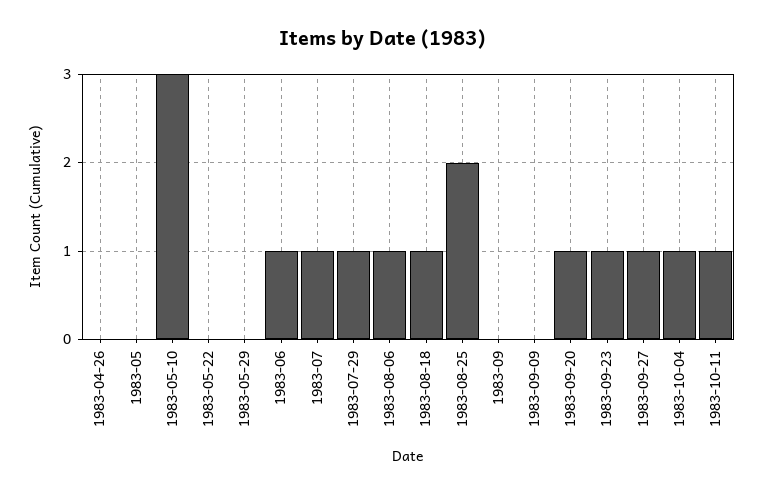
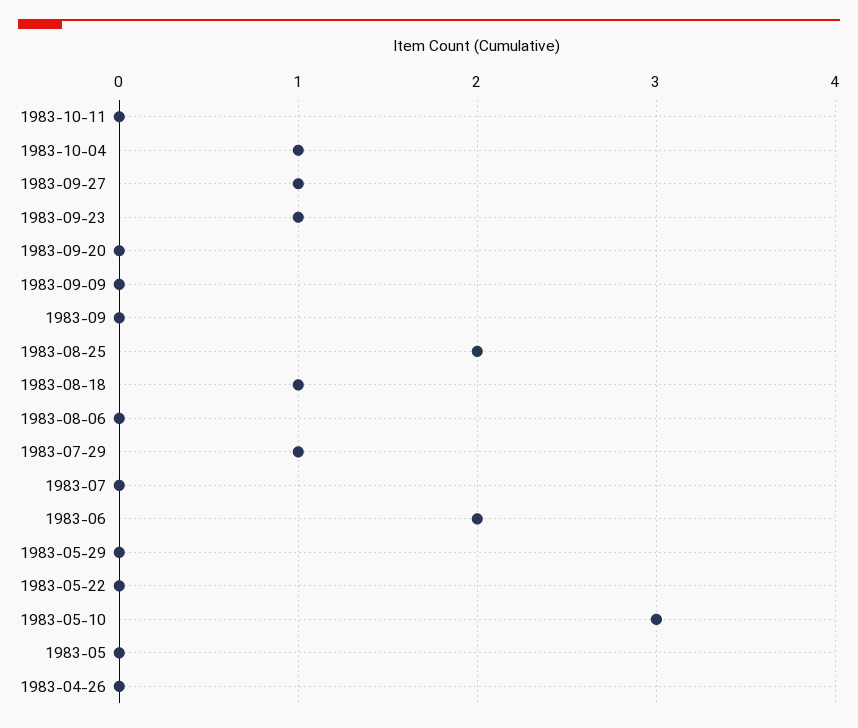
1983-06: 1 -> 2
1983-07: 1 -> 0
1983-08-06: 1 -> 0
1983-09-20: 1 -> 0
1983-10-11: 1 -> 0

